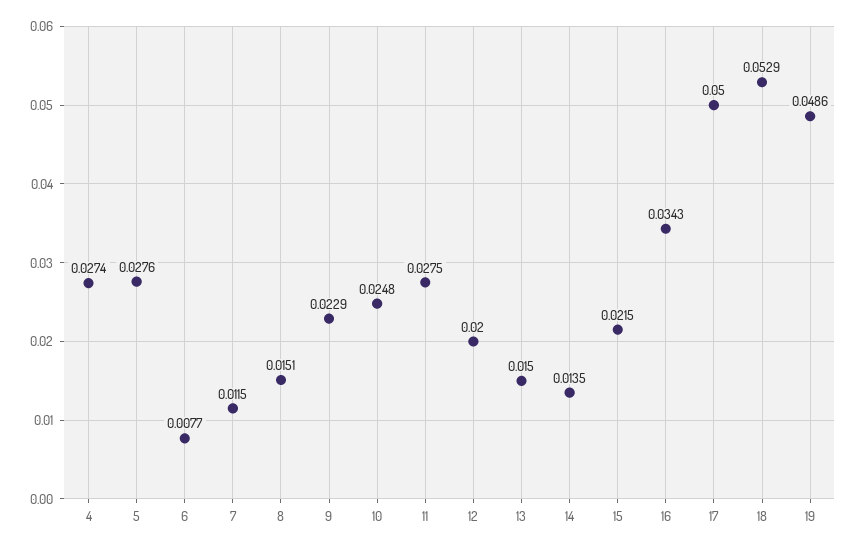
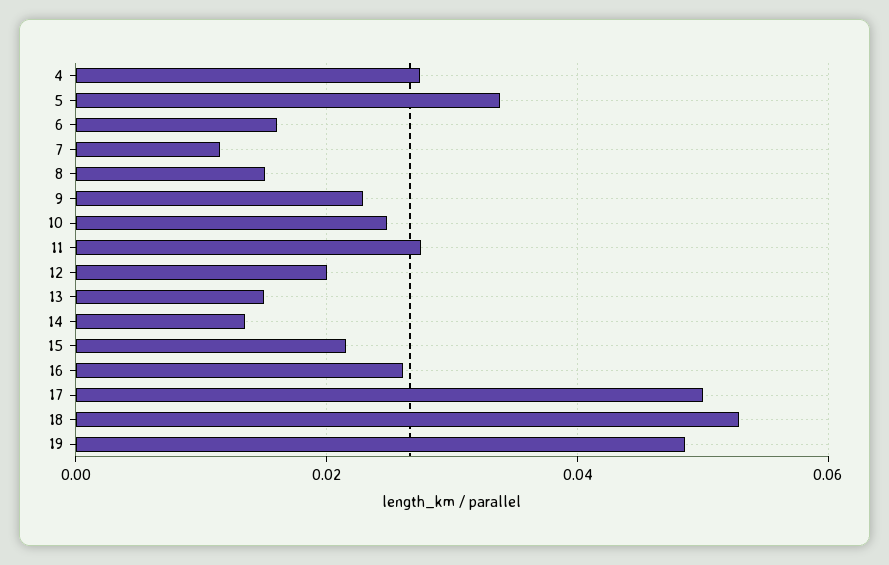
5: 0.0276 -> 0.034
6: 0.0077 -> 0.016
16: 0.0343 -> 0.026

